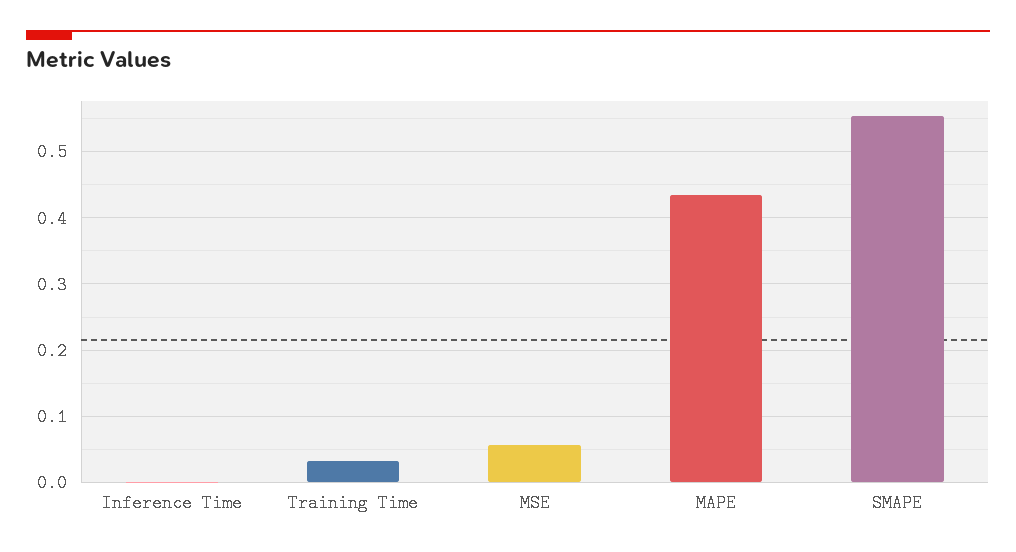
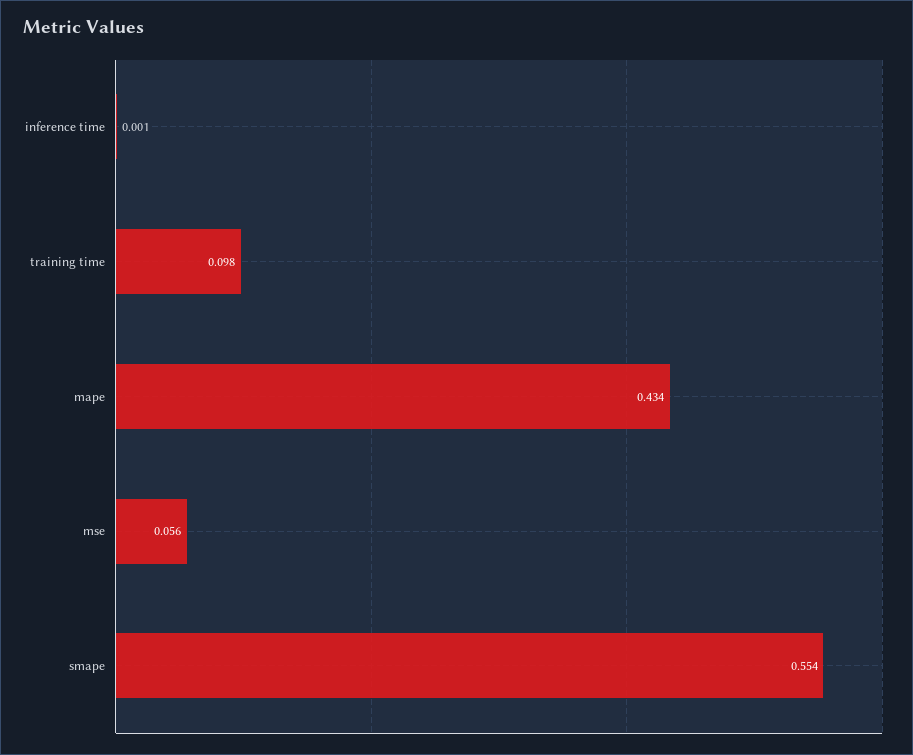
Training Time: 0.03 -> 0.098

